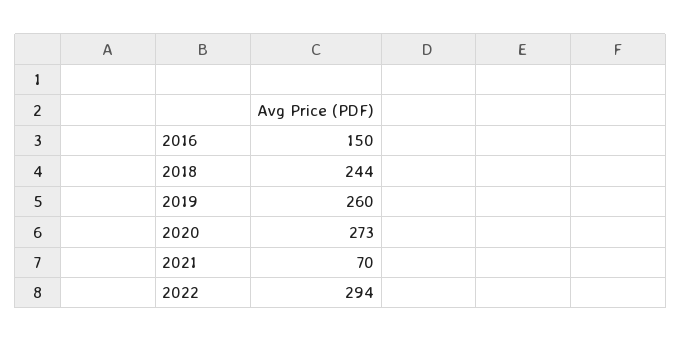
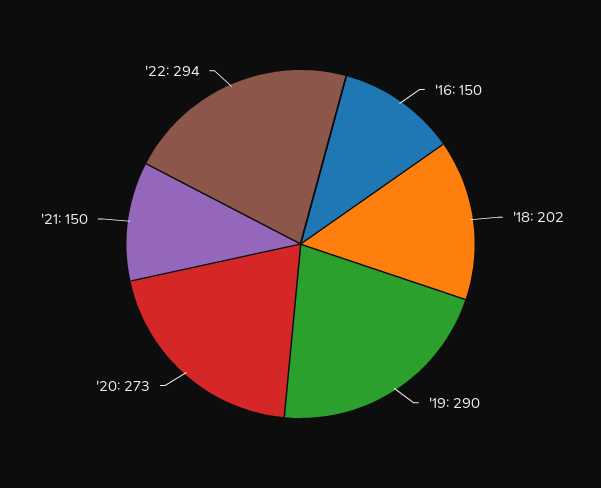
2018: 244 -> 202
2019: 260 -> 290
2021: 70 -> 150

